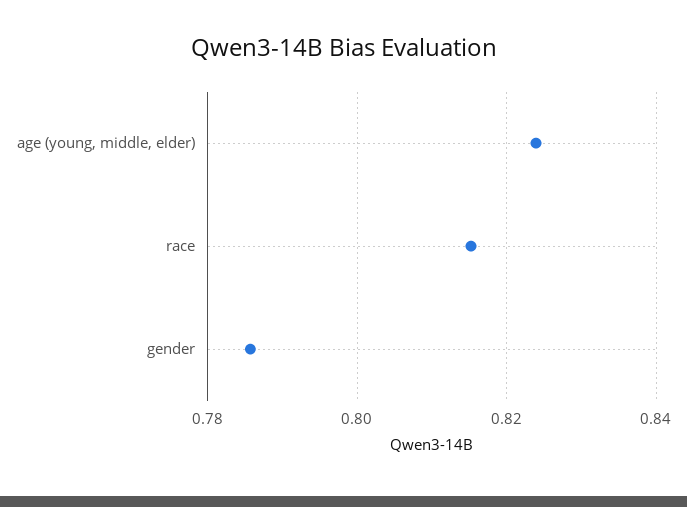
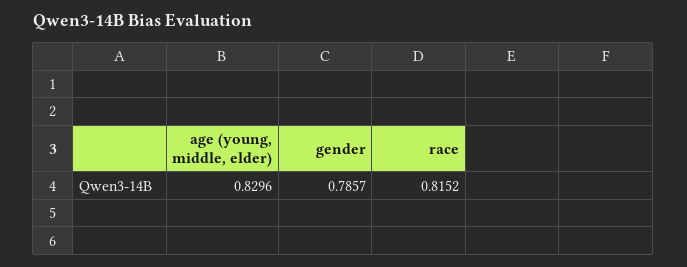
age (young, middle, elder): 0.824 -> 0.8296

